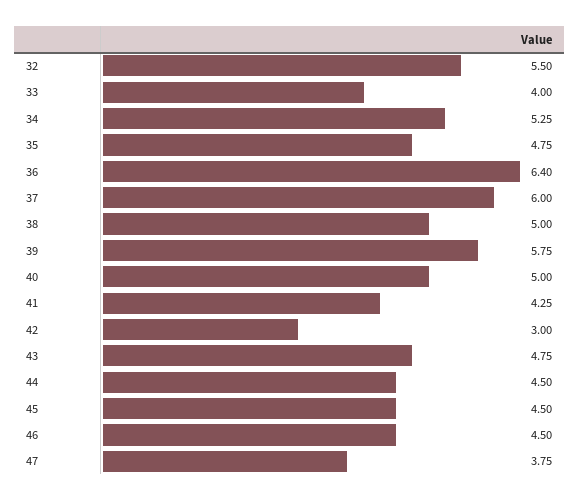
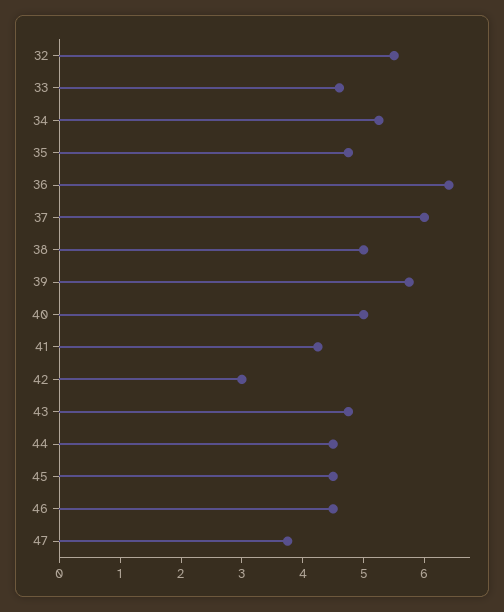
33: 4 -> 4.6

